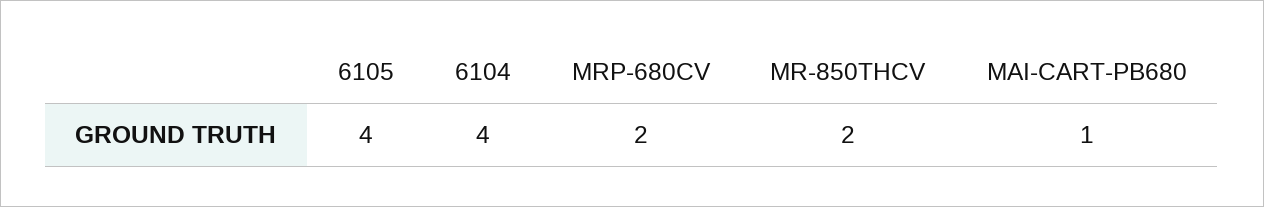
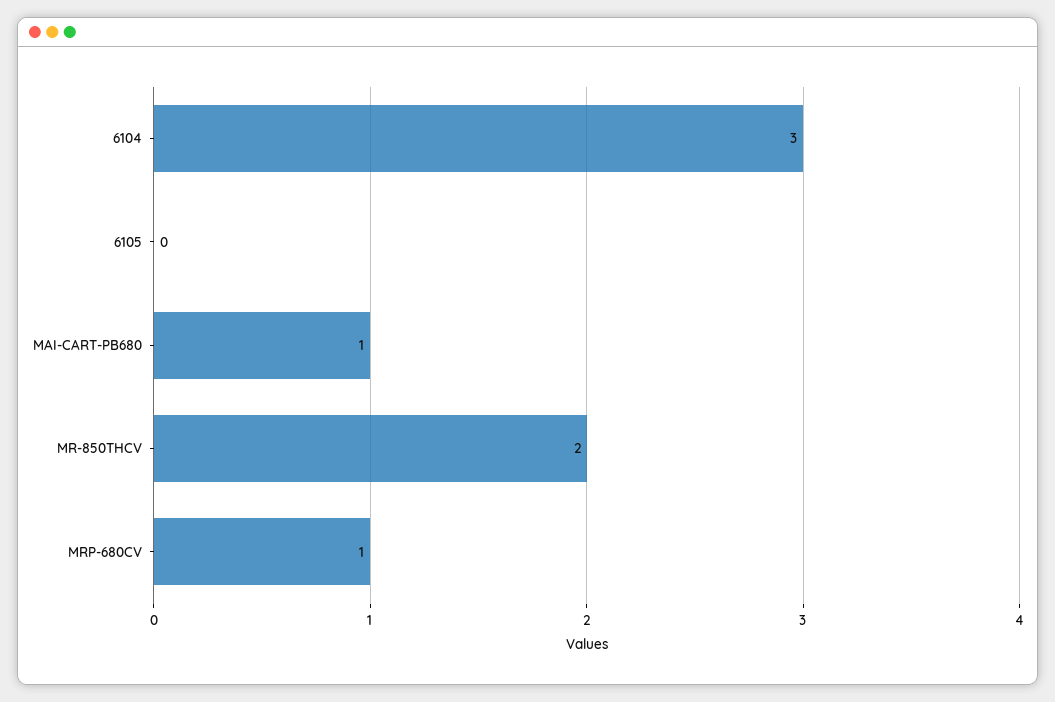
6105: 4 -> 0
6104: 4 -> 3
MRP-680CV: 2 -> 1

